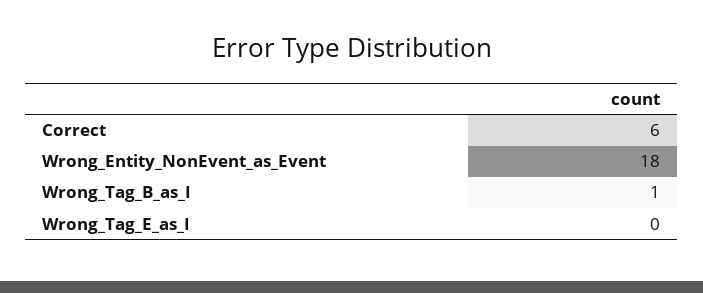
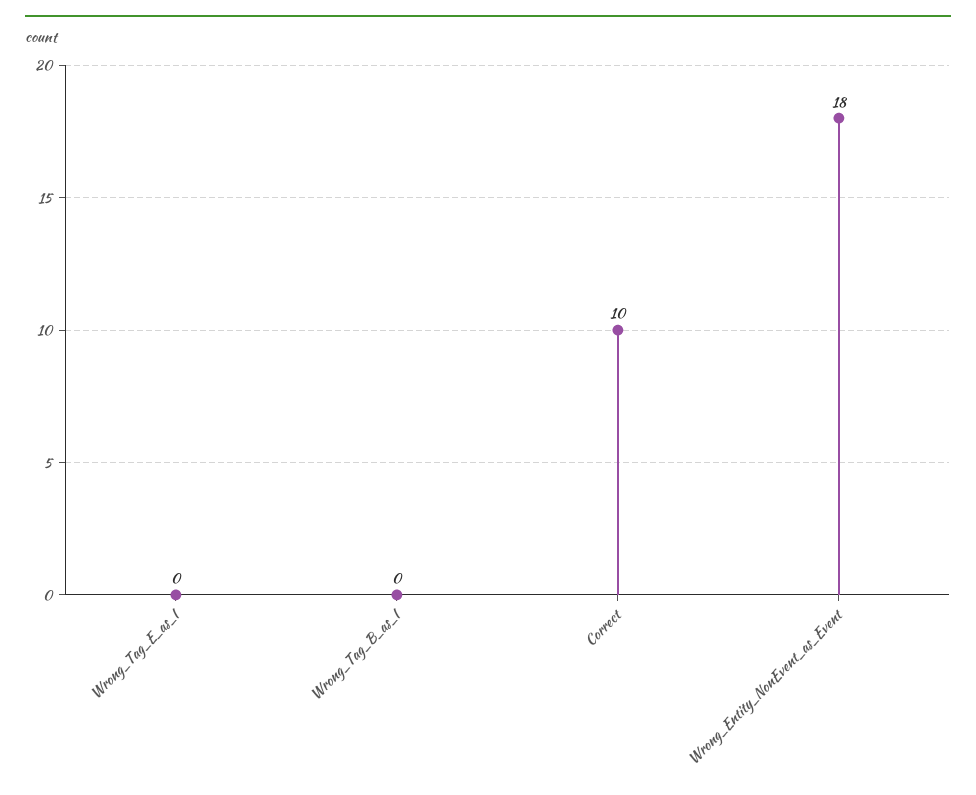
Correct: 6 -> 10
Wrong_Tag_B_as_I: 1 -> 0

